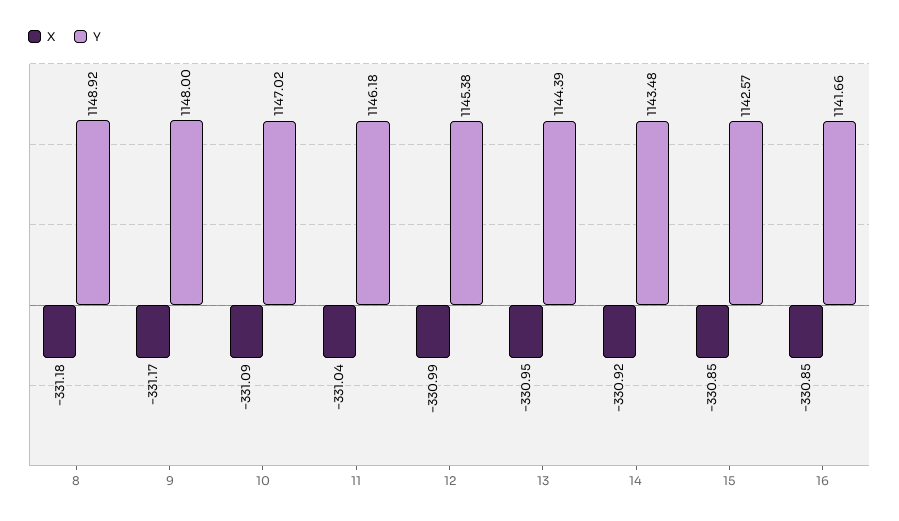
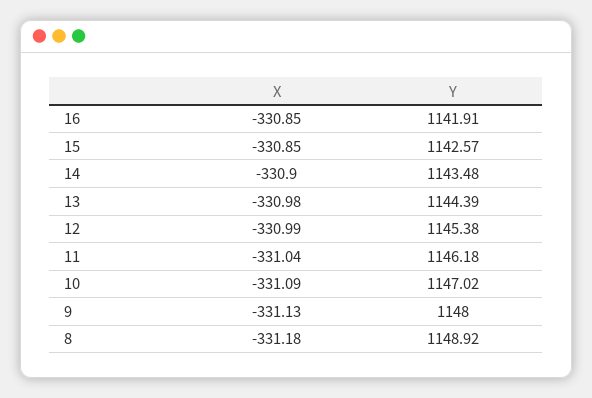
X, 9: -331.17 -> -331.13
X, 13: -330.95 -> -330.98
X, 14: -330.92 -> -330.9
Y, 16: 1141.66 -> 1141.91

